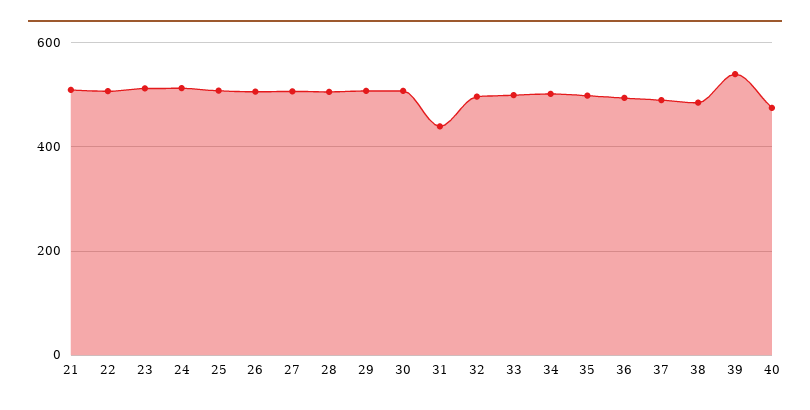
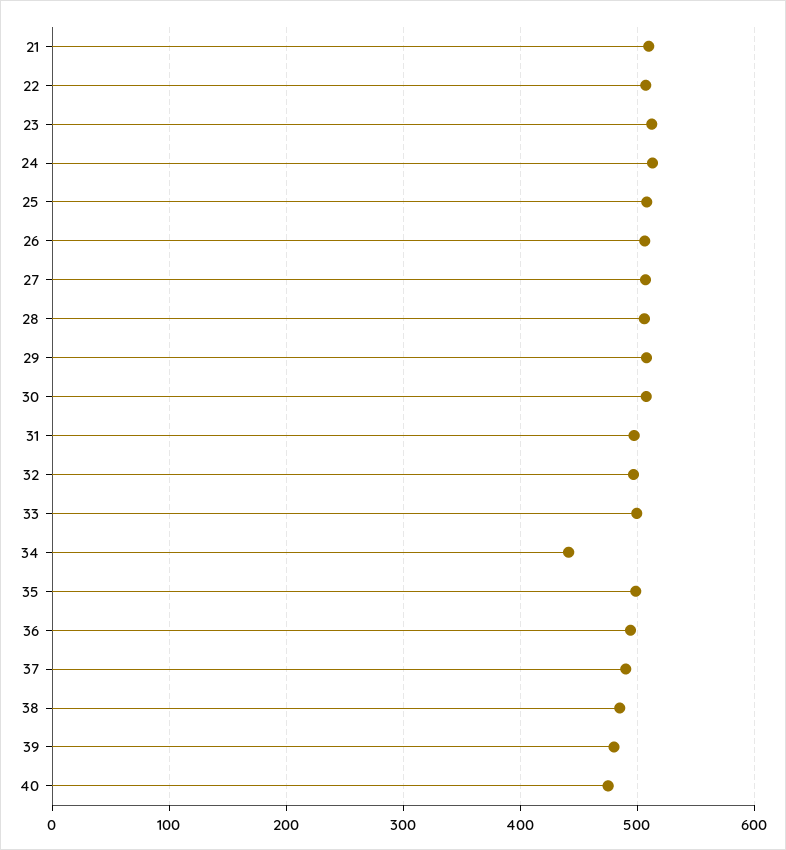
31: 440 -> 500
34: 500 -> 440
39: 540 -> 480

